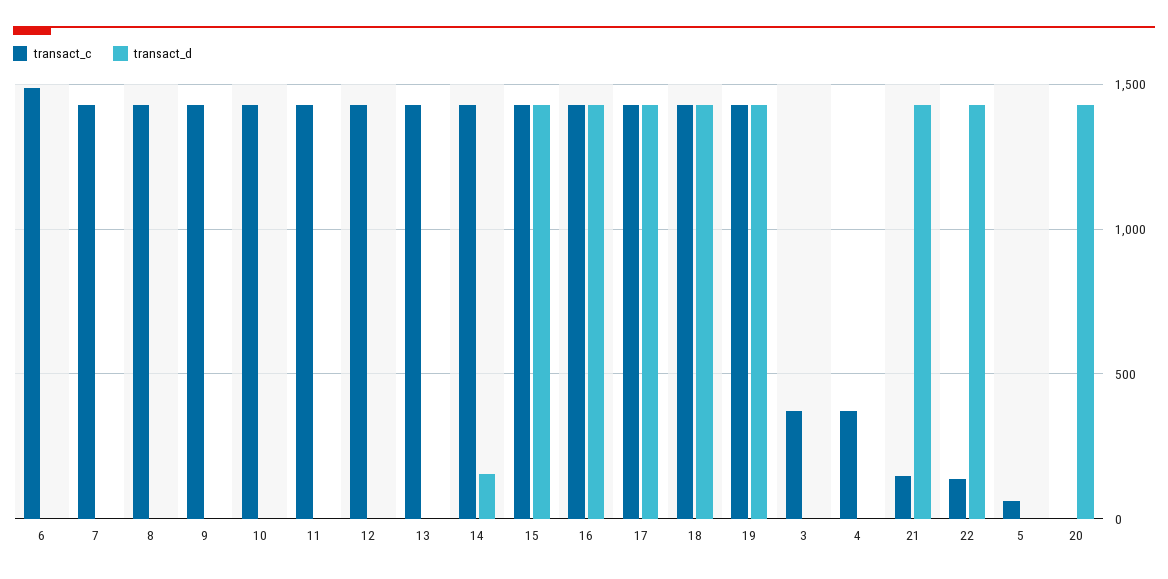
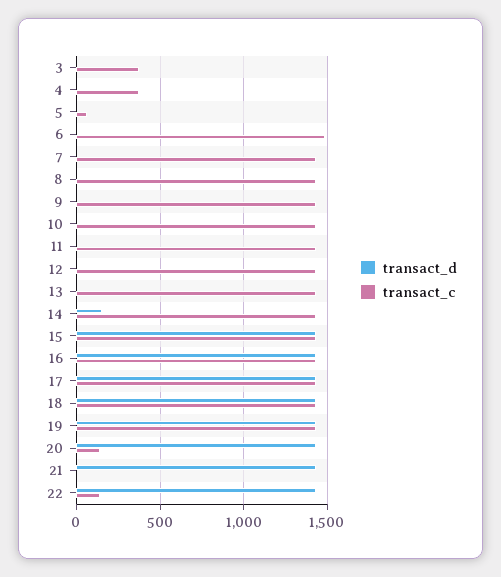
transact_c, 21: 150 -> 0
transact_c, 20: 0 -> 150

